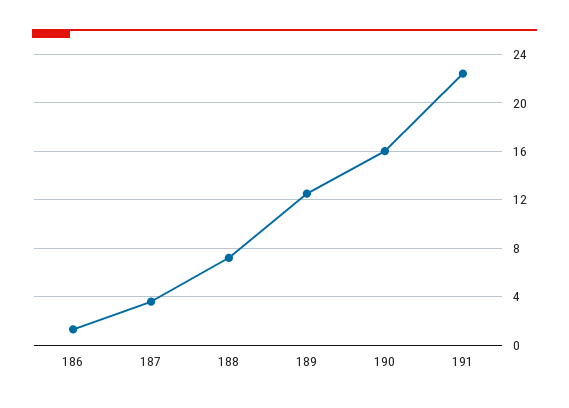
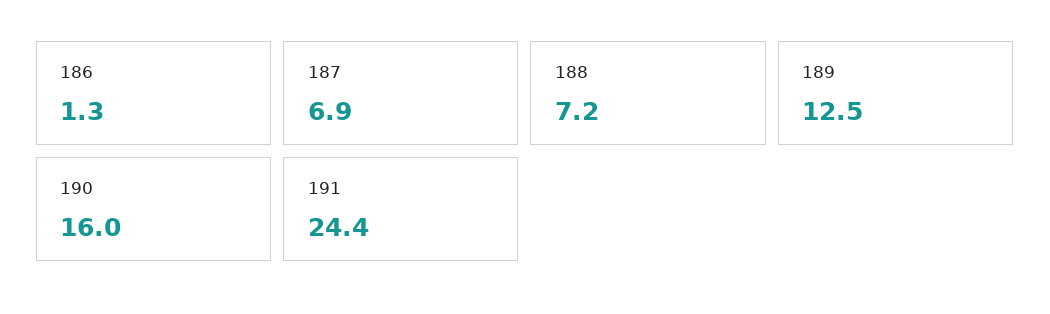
187: 3.5 -> 6.9
191: 22.5 -> 24.4

